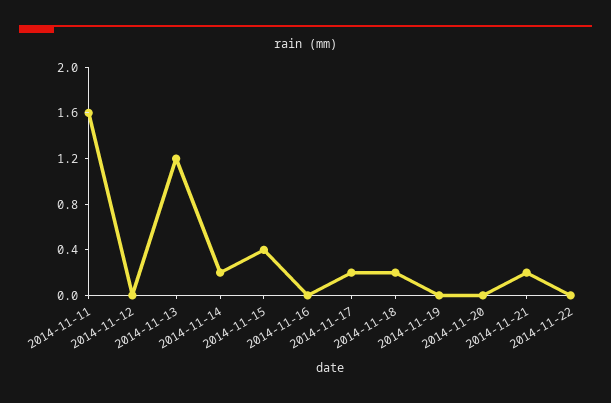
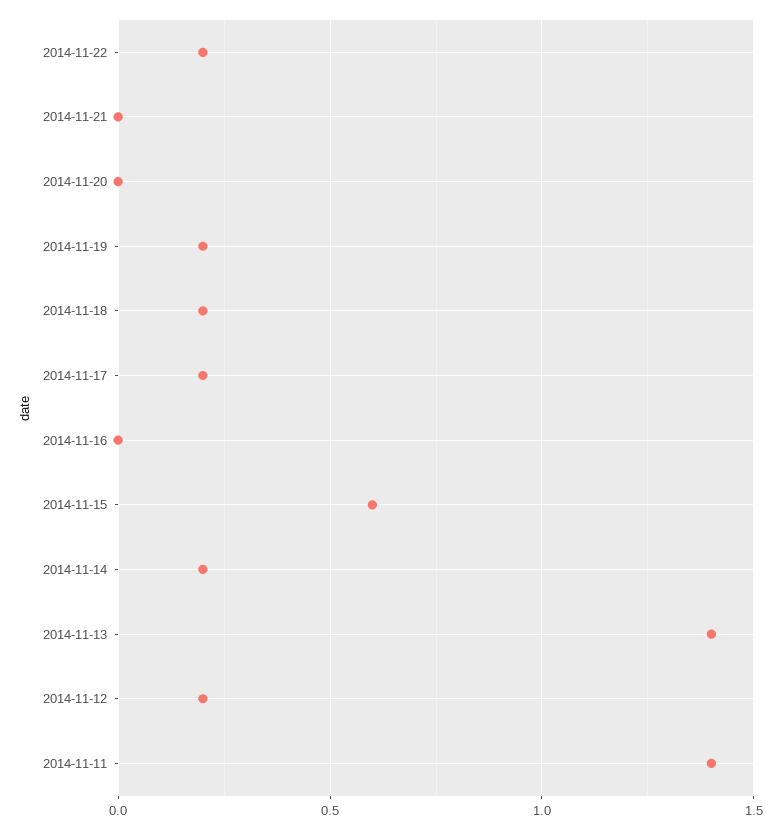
2014-11-11: 1.6 -> 1.4
2014-11-12: 0 -> 0.2
2014-11-13: 1.2 -> 1.4
2014-11-15: 0.4 -> 0.6
2014-11-19: 0 -> 0.2
2014-11-21: 0.2 -> 0
2014-11-22: 0 -> 0.2

